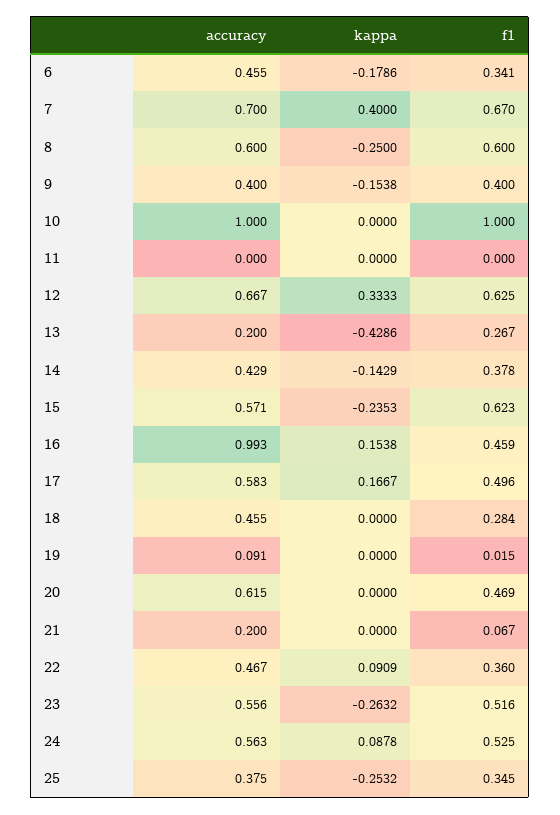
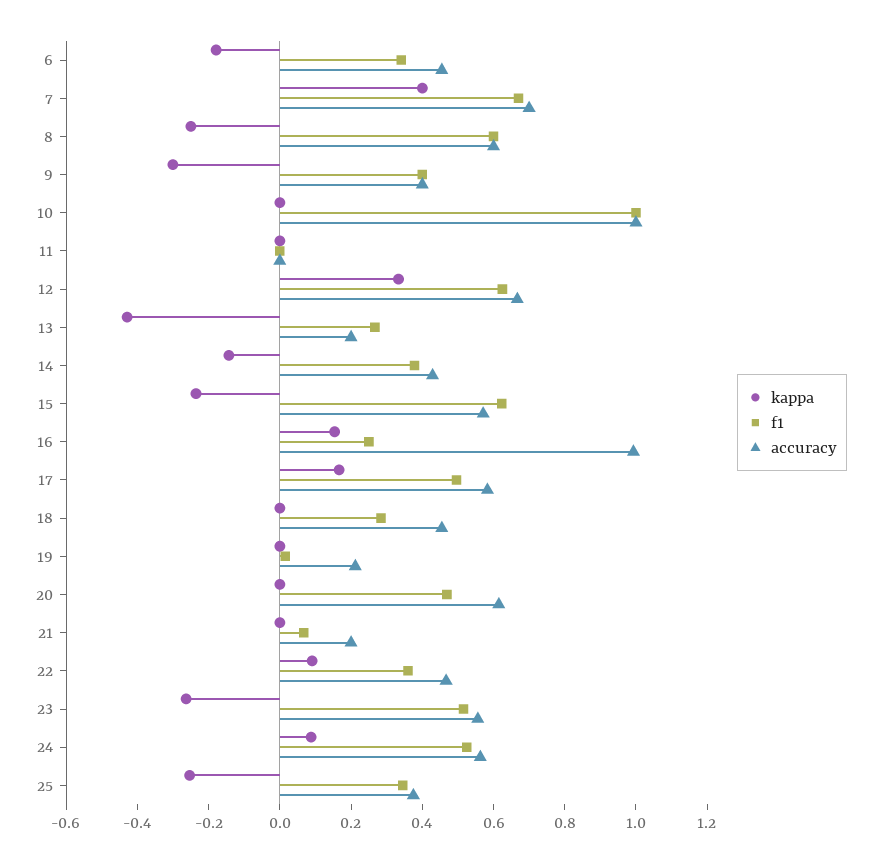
kappa, 9: -0.1538 -> -0.3
f1, 16: 0.459 -> 0.25
accuracy, 19: 0.091 -> 0.2

